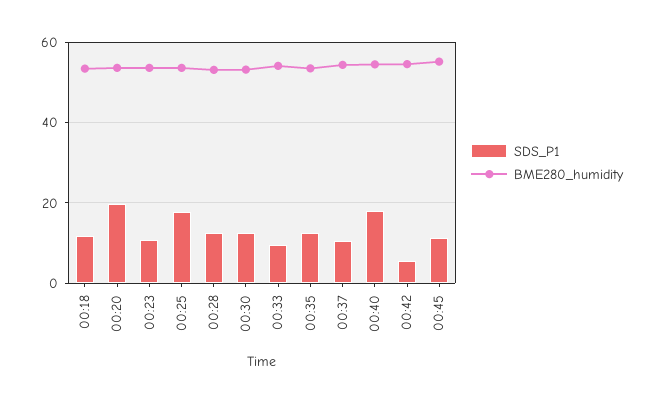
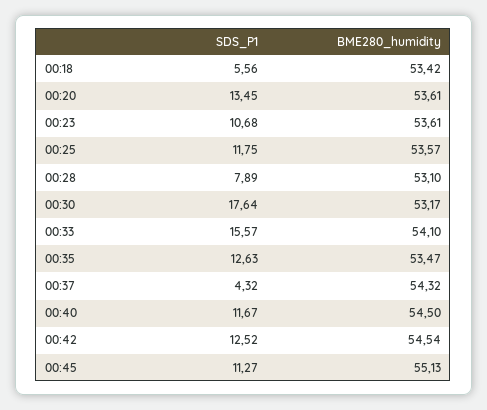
SDS_P1, 00:18: 12 -> 5.56
SDS_P1, 00:20: 20 -> 13.45
SDS_P1, 00:25: 18 -> 11.75
SDS_P1, 00:28: 12 -> 7.89
SDS_P1, 00:30: 12 -> 17.64
SDS_P1, 00:33: 10 -> 15.57
SDS_P1, 00:37: 10 -> 4.32
SDS_P1, 00:40: 18 -> 11.67
SDS_P1, 00:42: 6 -> 12.52

